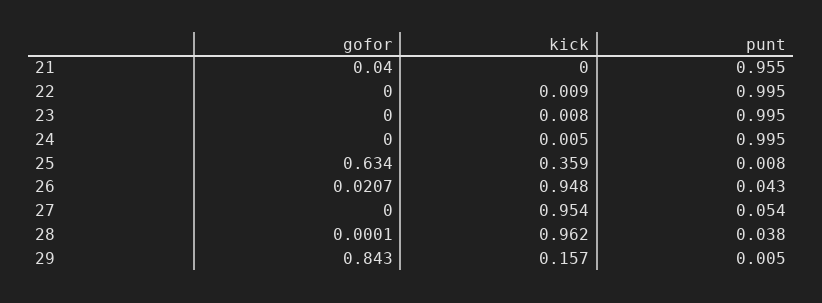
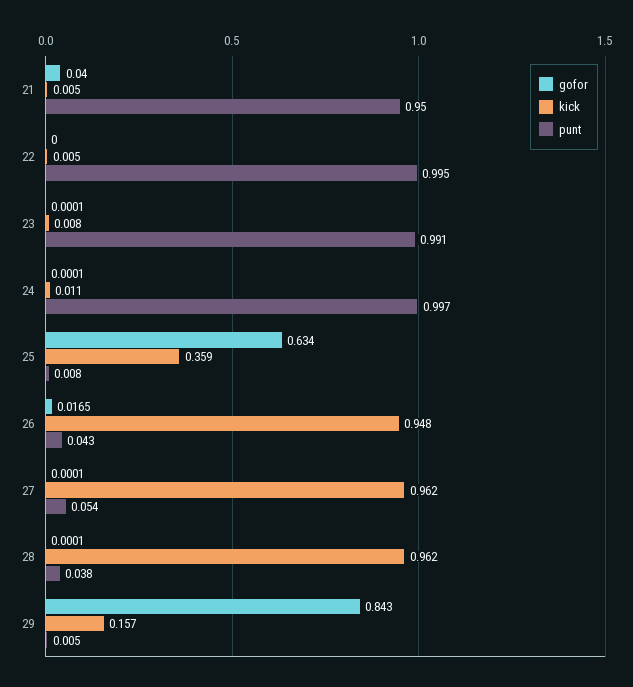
kick, 21: 0 -> 0.005
punt, 21: 0.955 -> 0.95
kick, 22: 0.009 -> 0.005
gofor, 23: 0 -> 0.0001
punt, 23: 0.995 -> 0.991
gofor, 24: 0 -> 0.0001
kick, 24: 0.005 -> 0.011
punt, 24: 0.995 -> 0.997
gofor, 26: 0.0207 -> 0.0165
gofor, 27: 0 -> 0.0001
kick, 27: 0.954 -> 0.962

